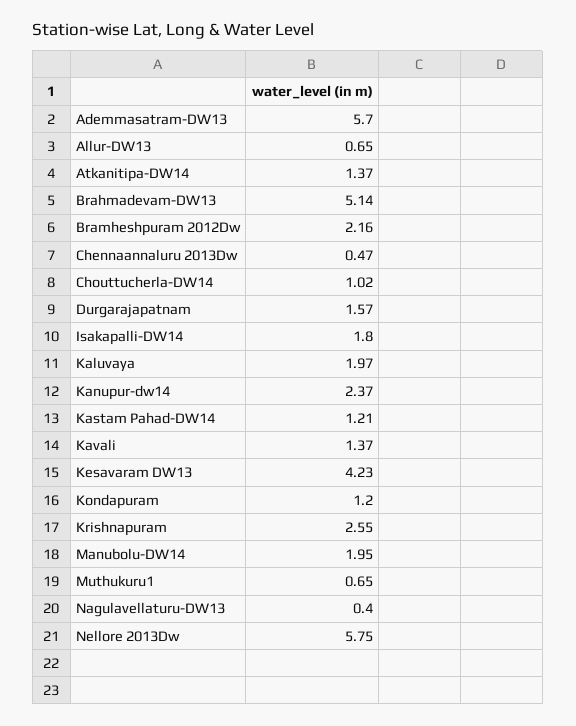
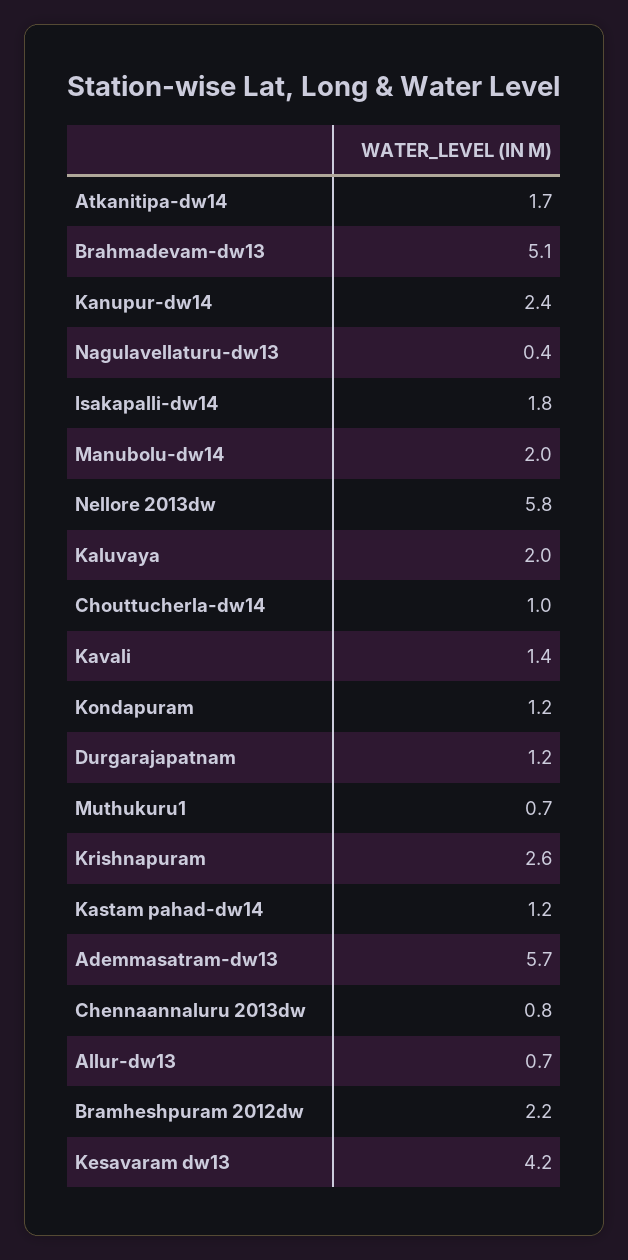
Atkanitipa-DW14: 1.37 -> 1.7
Chennaannaluru 2013Dw: 0.47 -> 0.8
Durgarajapatnam: 1.57 -> 1.2

